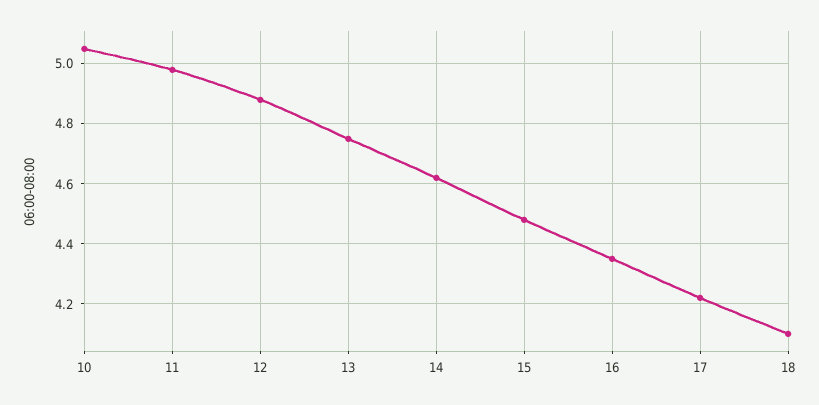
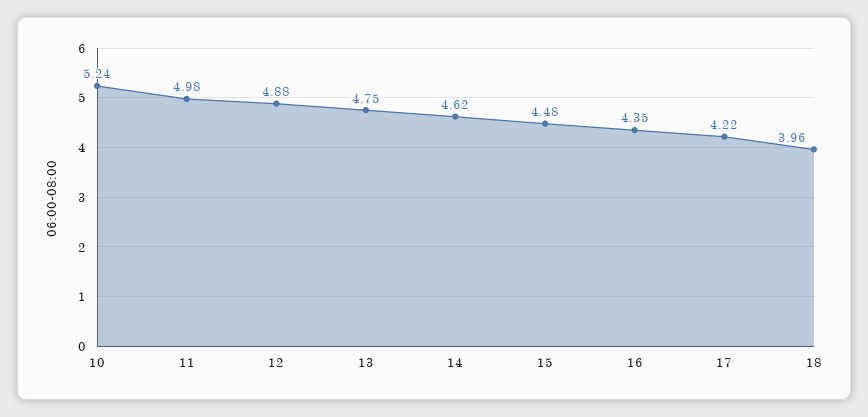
10: 5.05 -> 5.24
18: 4.1 -> 3.96

